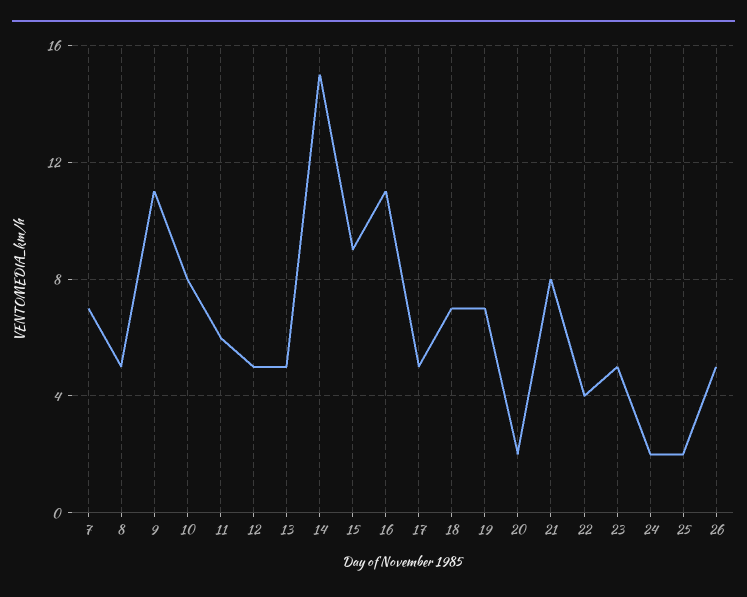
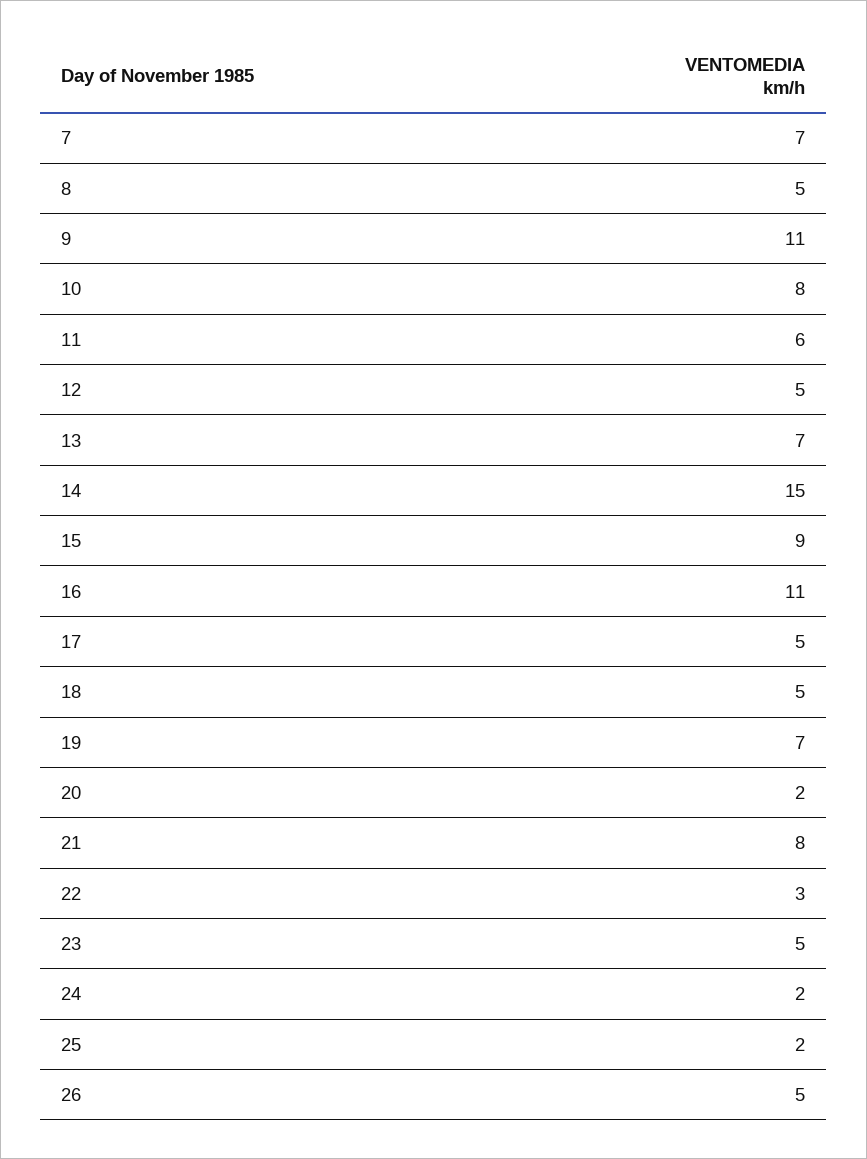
13: 5 -> 7
18: 7 -> 5
22: 4 -> 3

